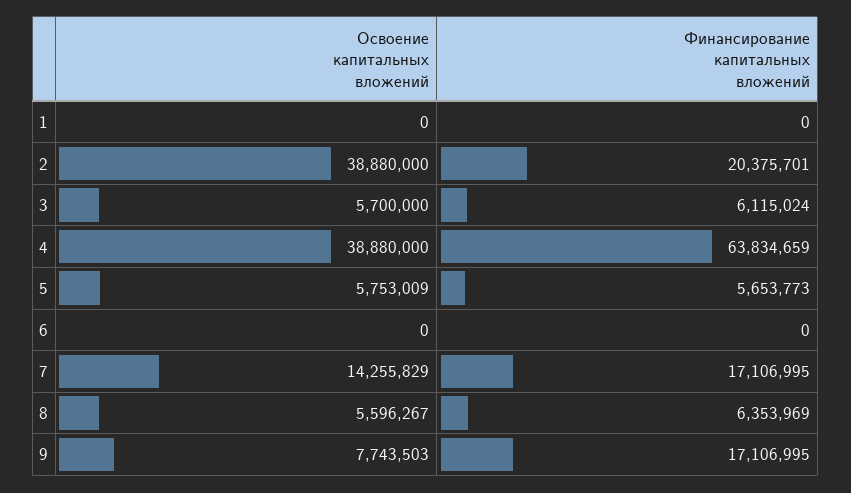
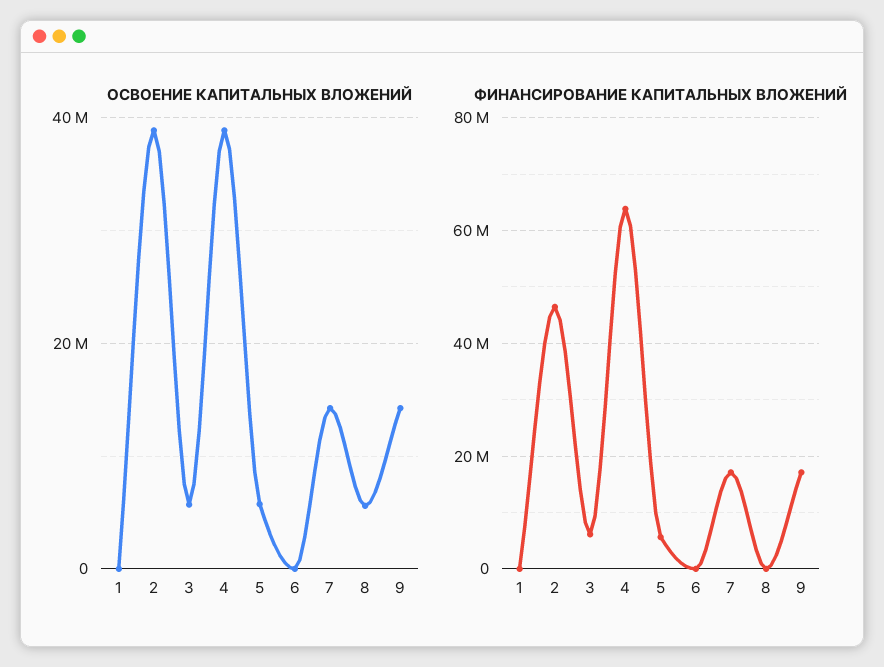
Финансирование капитальных вложений, 2: 20375701 -> 46000000
Финансирование капитальных вложений, 8: 6353969 -> 0
Освоение капитальных вложений, 9: 7743503 -> 14000000

